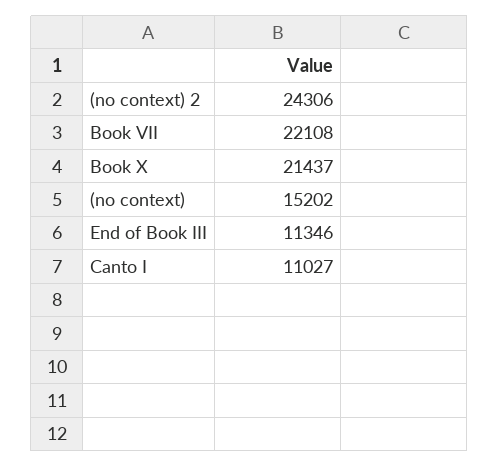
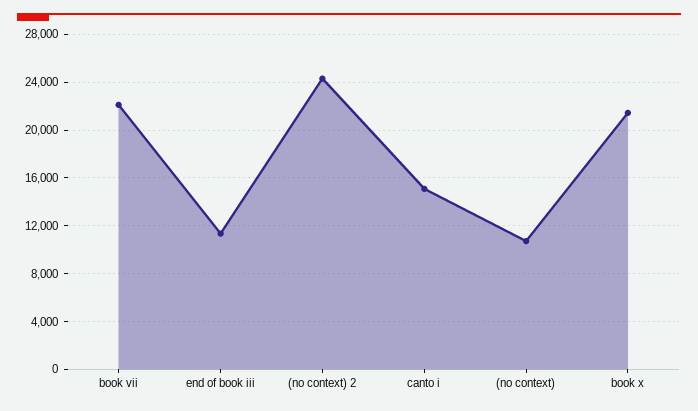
(no context): 15202 -> 11000
Canto I: 11027 -> 15000

